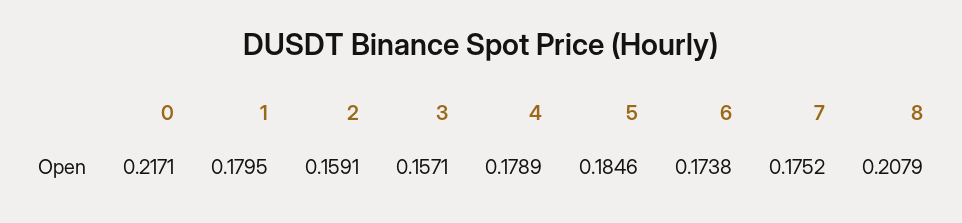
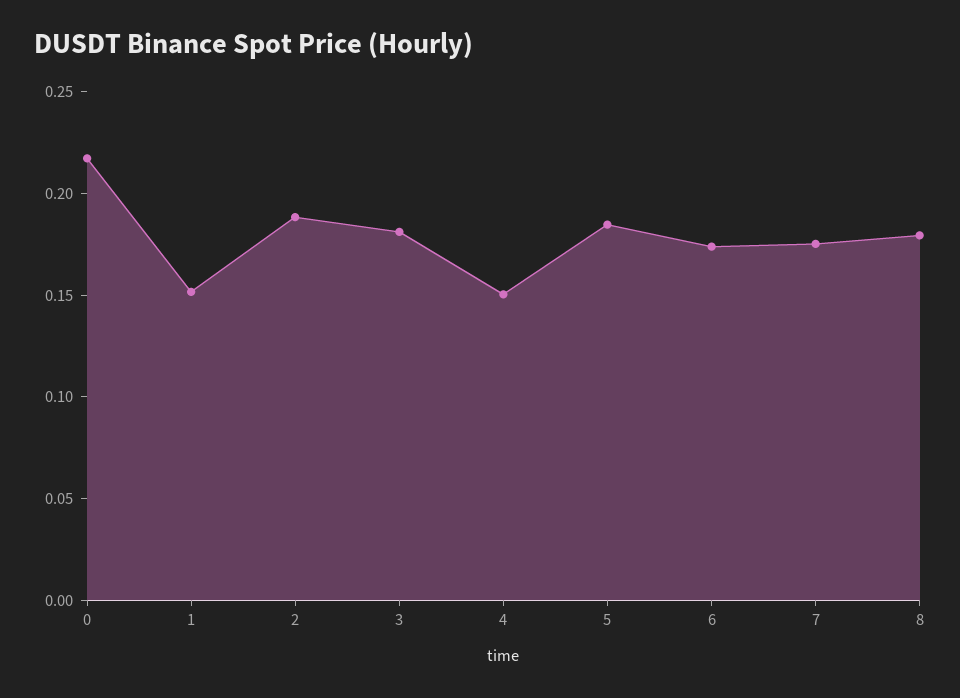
1: 0.1795 -> 0.15
2: 0.1591 -> 0.19
3: 0.1571 -> 0.18
4: 0.1789 -> 0.15
8: 0.2079 -> 0.18

